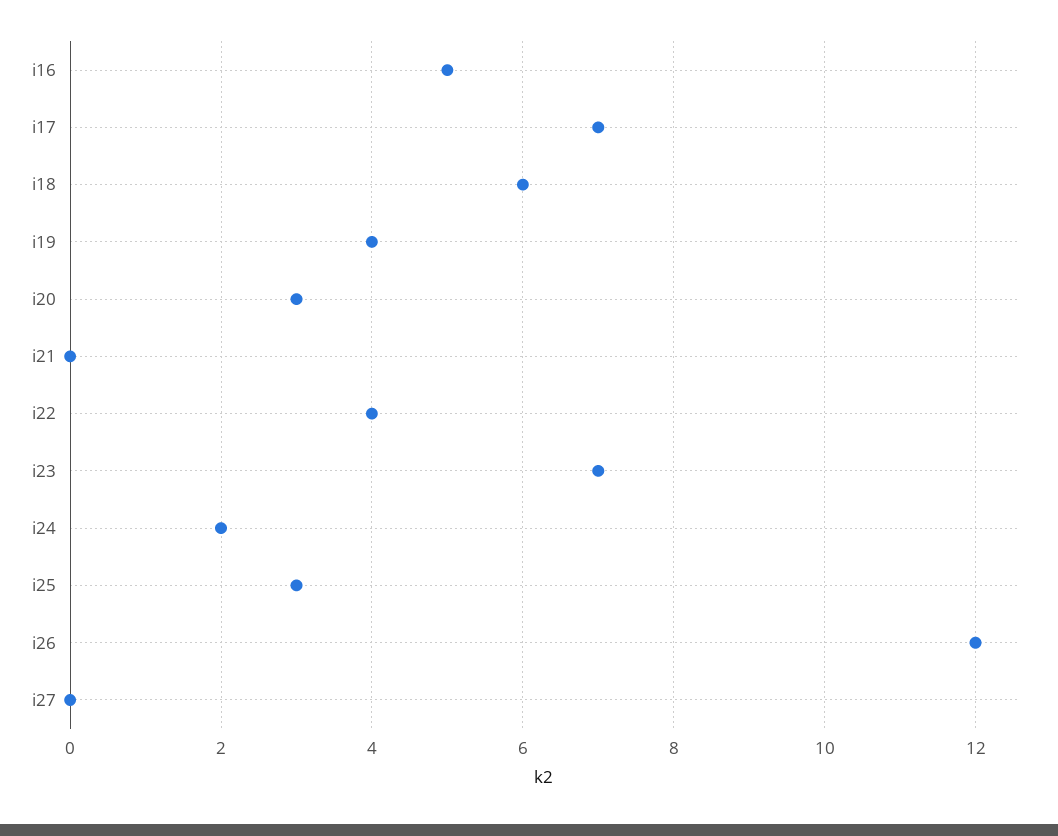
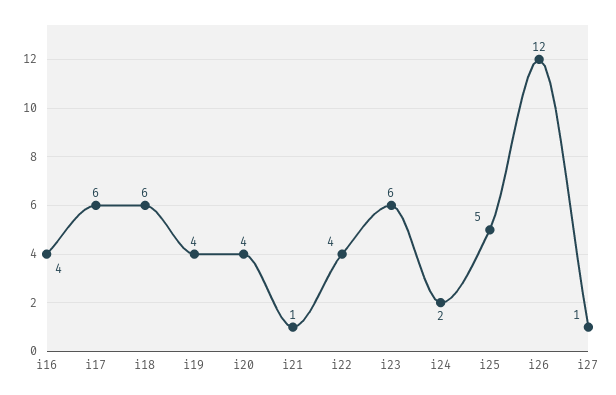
i16: 5 -> 4
i17: 7 -> 6
i20: 3 -> 4
i21: 0 -> 1
i23: 7 -> 6
i25: 3 -> 5
i27: 0 -> 1

